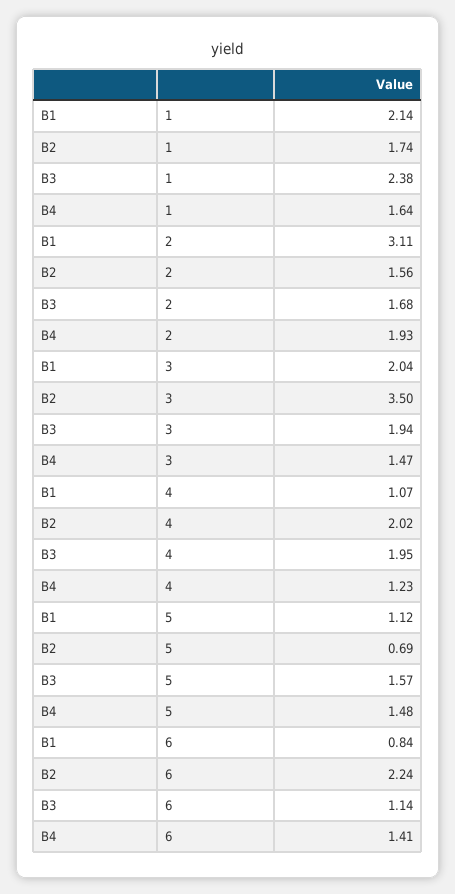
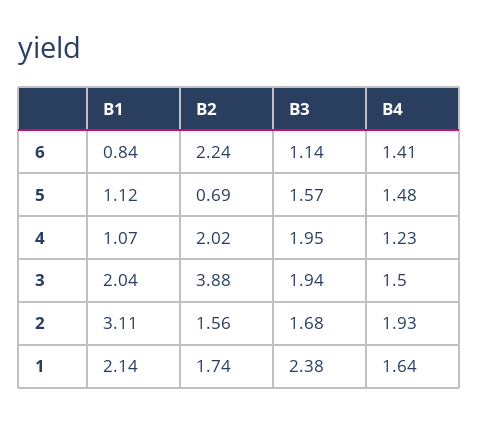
B2, 3: 3.5 -> 3.88
B4, 3: 1.47 -> 1.5

